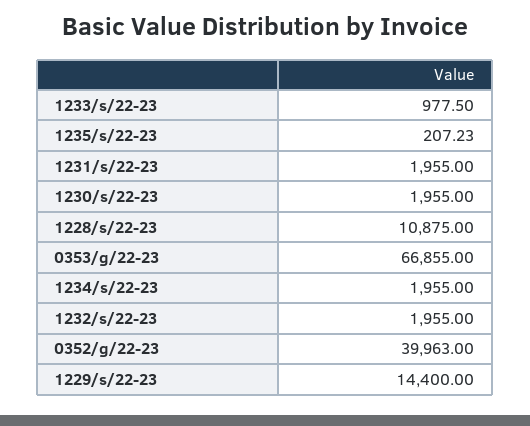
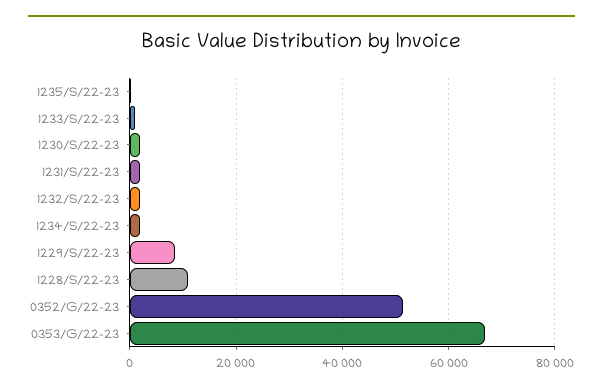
0352/g/22-23: 39963 -> 52000
1229/s/22-23: 14400 -> 8000

